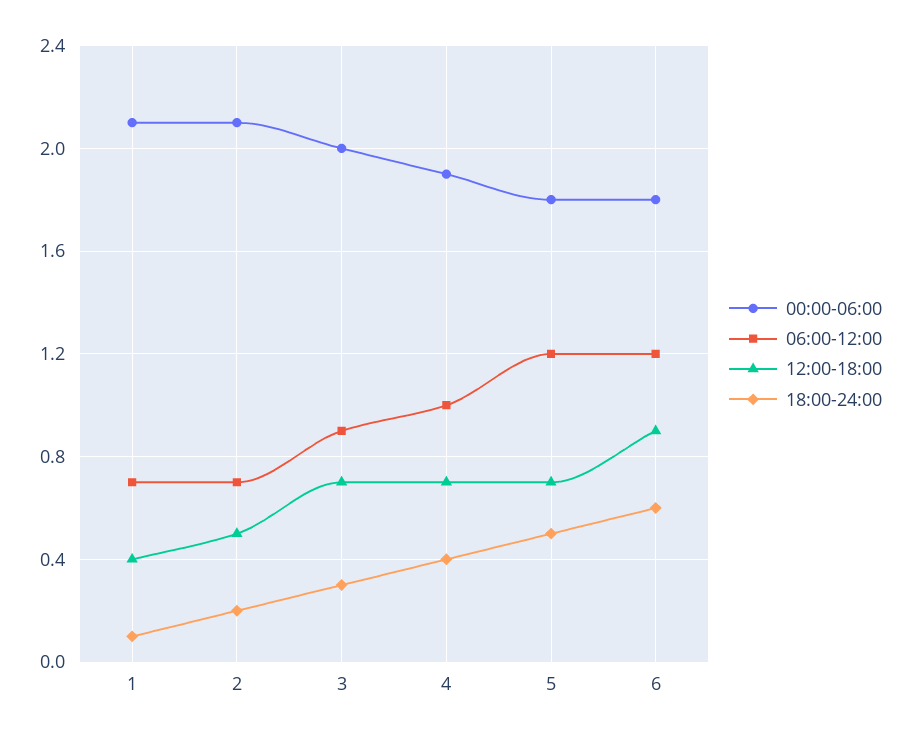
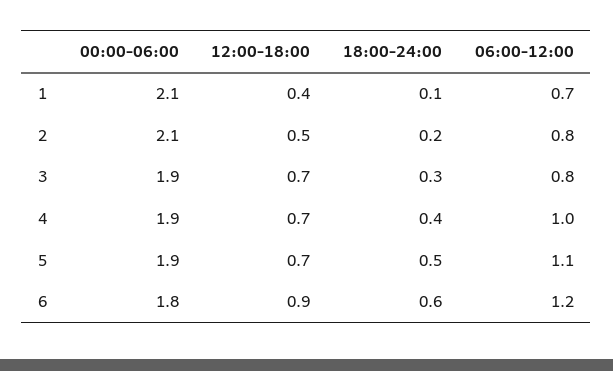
06:00-12:00, 2: 0.7 -> 0.8
00:00-06:00, 3: 2 -> 1.9
06:00-12:00, 3: 0.9 -> 0.8
00:00-06:00, 5: 1.8 -> 1.9
06:00-12:00, 5: 1.2 -> 1.1

